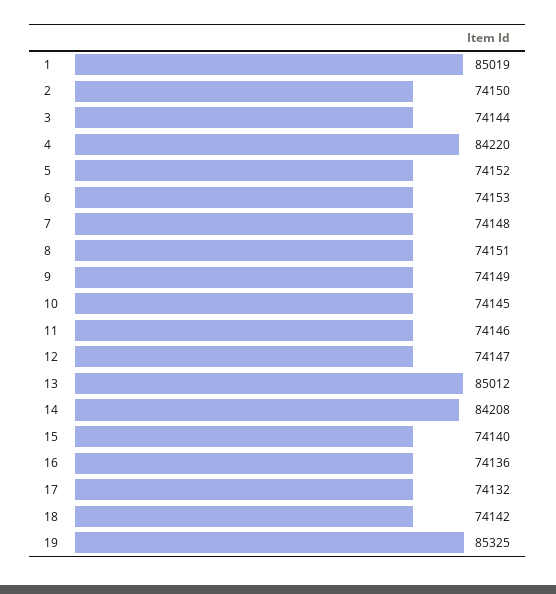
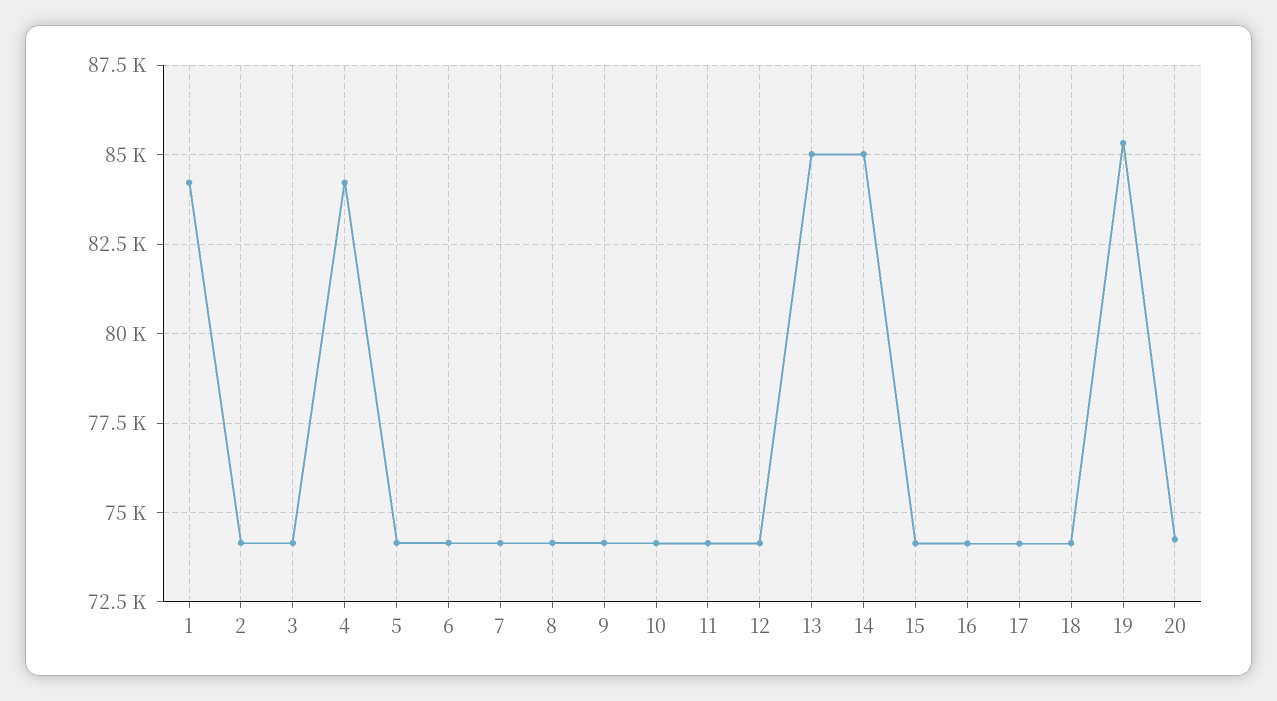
1: 85019 -> 84250
14: 84208 -> 85000
20: none -> 74250

